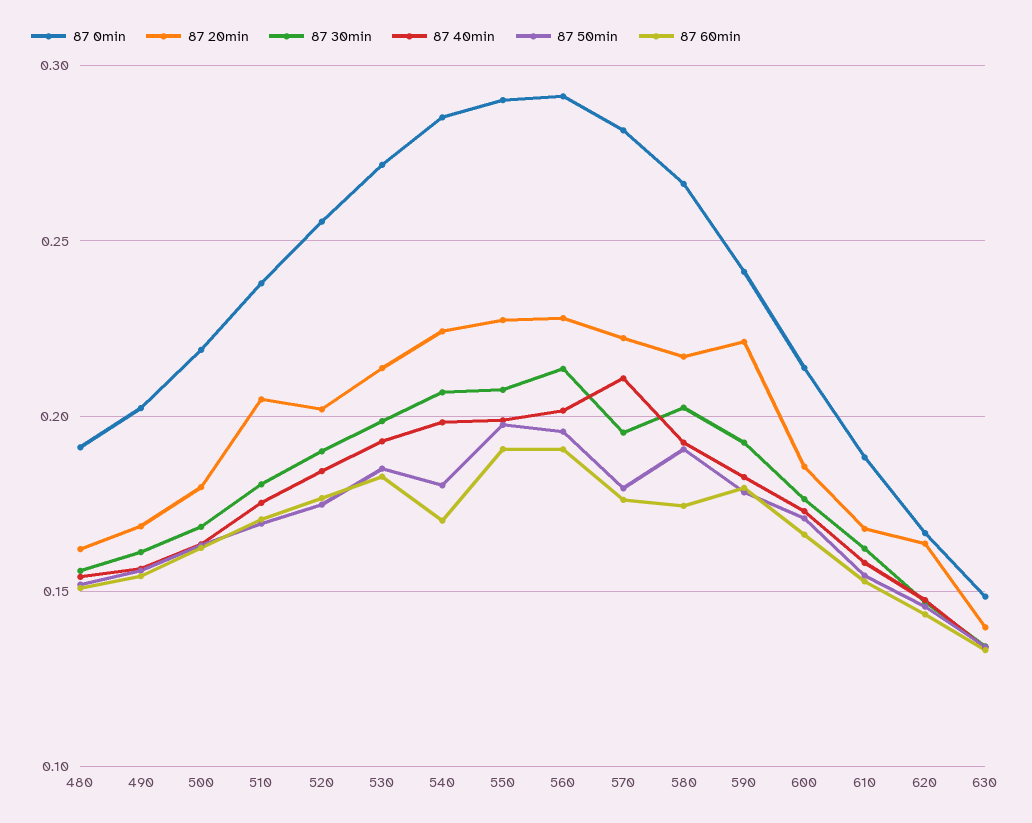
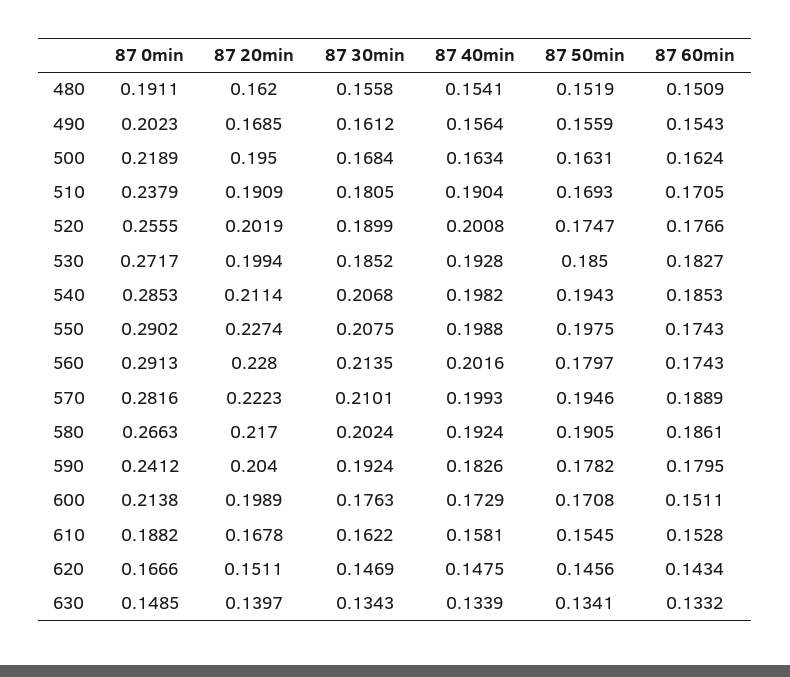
87 20min, 500: 0.18 -> 0.195
87 20min, 510: 0.205 -> 0.1909
87 40min, 510: 0.175 -> 0.1904
87 40min, 520: 0.185 -> 0.2008
87 20min, 530: 0.215 -> 0.1994
87 30min, 530: 0.2 -> 0.1852
87 20min, 540: 0.225 -> 0.2114
87 50min, 540: 0.18 -> 0.1943
87 60min, 540: 0.17 -> 0.1853
87 60min, 550: 0.19 -> 0.1743
87 50min, 560: 0.195 -> 0.1797
87 60min, 560: 0.19 -> 0.1743
87 30min, 570: 0.195 -> 0.2101
87 40min, 570: 0.21 -> 0.1993
87 50min, 570: 0.18 -> 0.1946
87 60min, 570: 0.175 -> 0.1889
87 60min, 580: 0.175 -> 0.1861
87 20min, 590: 0.22 -> 0.204
87 20min, 600: 0.185 -> 0.1989
87 60min, 600: 0.165 -> 0.1511
87 20min, 620: 0.165 -> 0.1511

